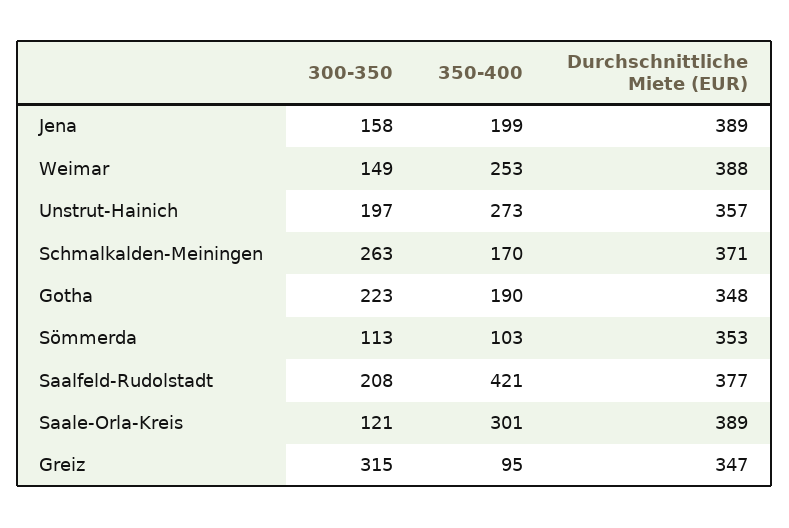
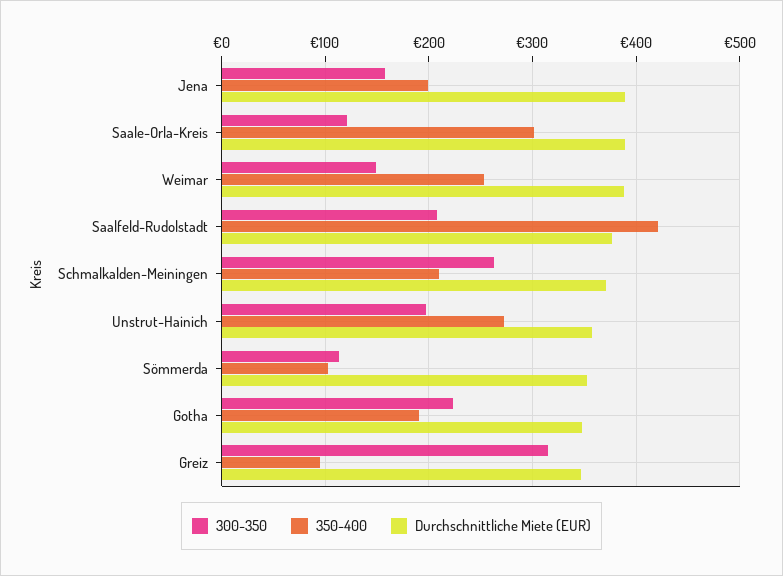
350-400, Schmalkalden-Meiningen: 170 -> 210

